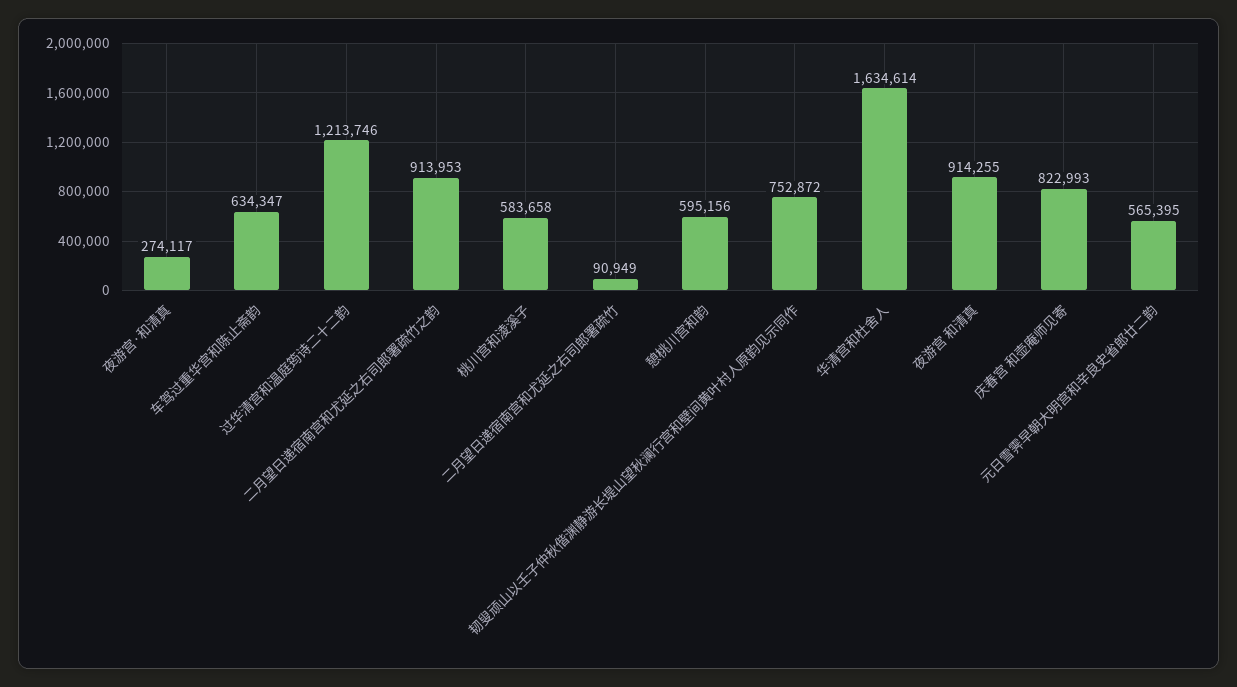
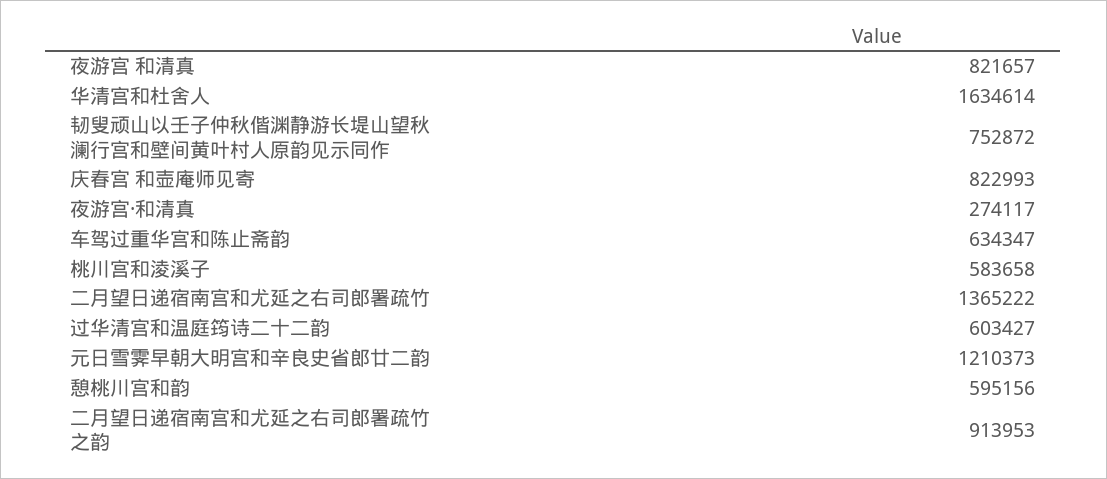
过华清宫和温庭筠诗二十二韵: 1213746 -> 603427
二月望日递宿南宫和尤延之右司郎署疏竹: 90949 -> 1365222
夜游宫 和清真: 914255 -> 821657
元日雪霁早朝大明宫和辛良史省郎廿二韵: 565395 -> 1210373

